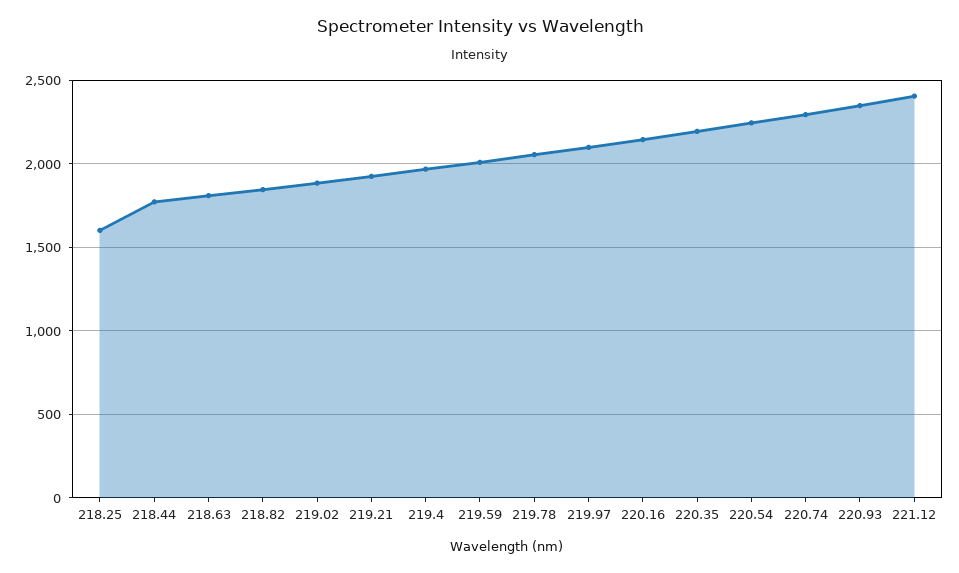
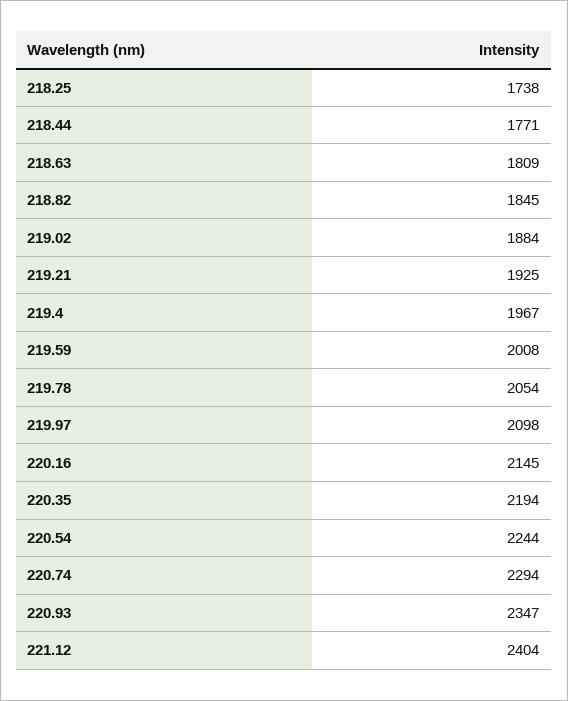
218.25: 1600 -> 1738

